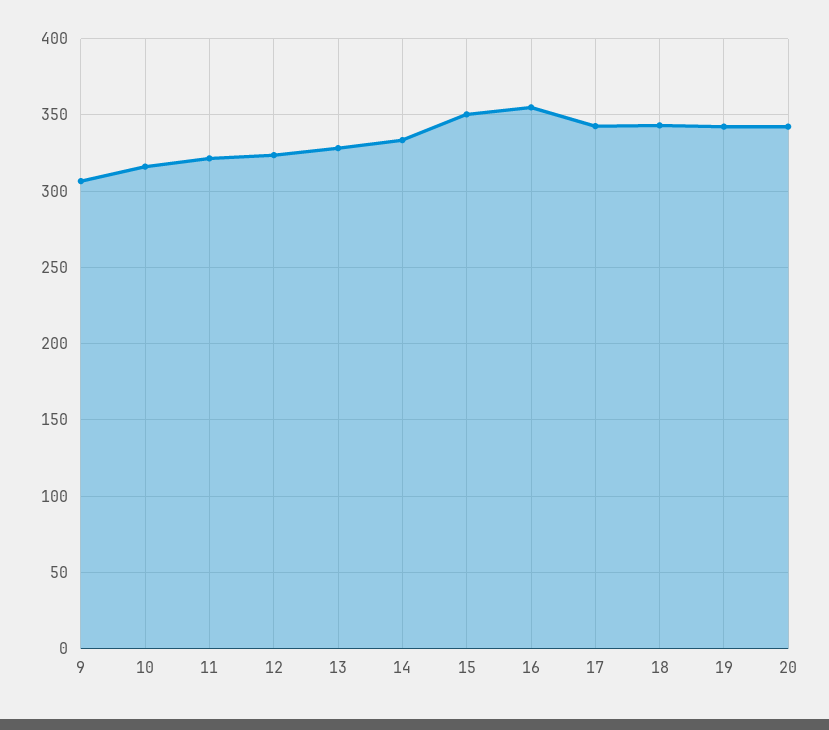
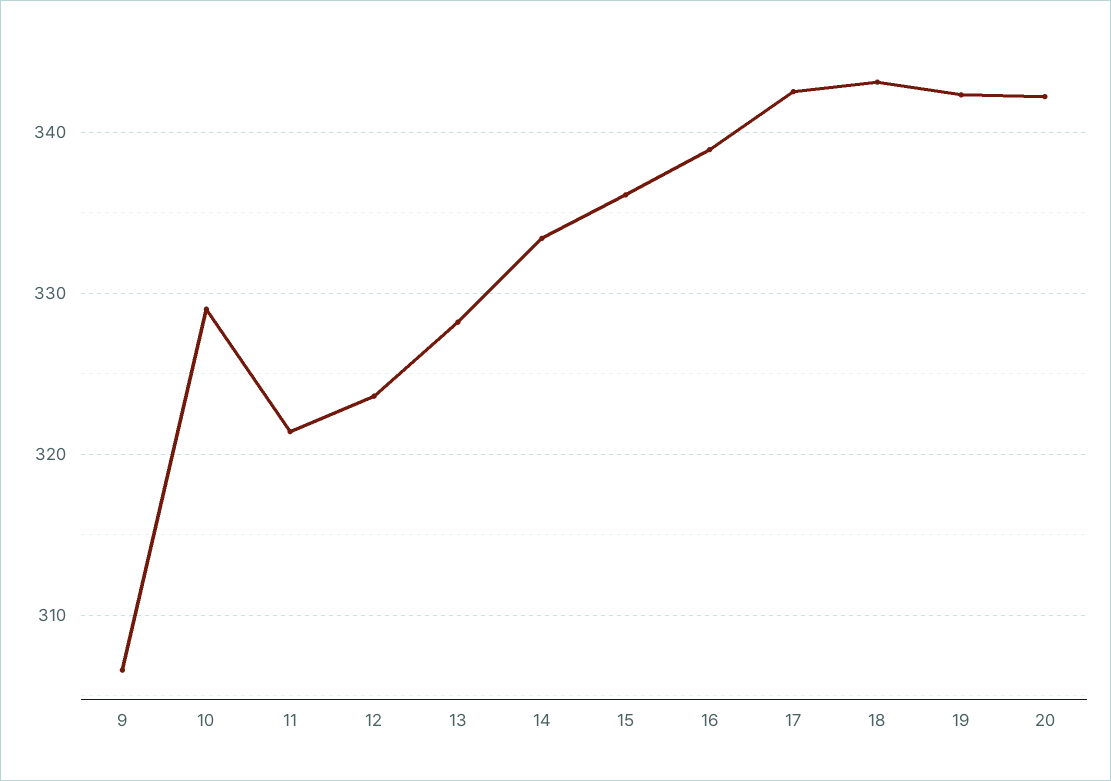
10: 315 -> 329
15: 350 -> 336
16: 355 -> 339

